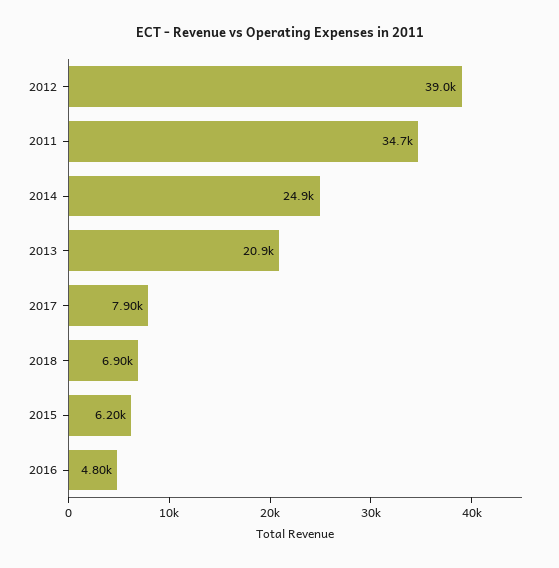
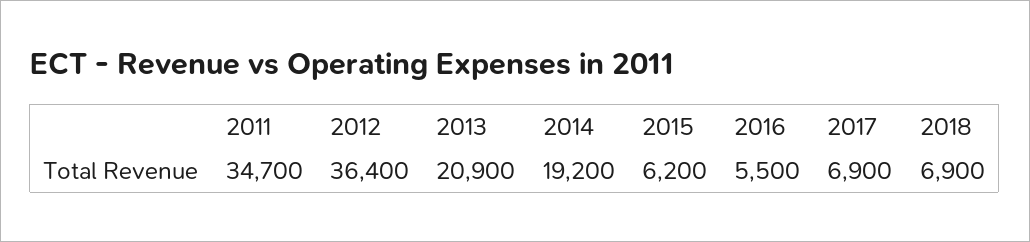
2012: 39000 -> 36400
2014: 24900 -> 19200
2017: 7900 -> 6900
2016: 4800 -> 5500

